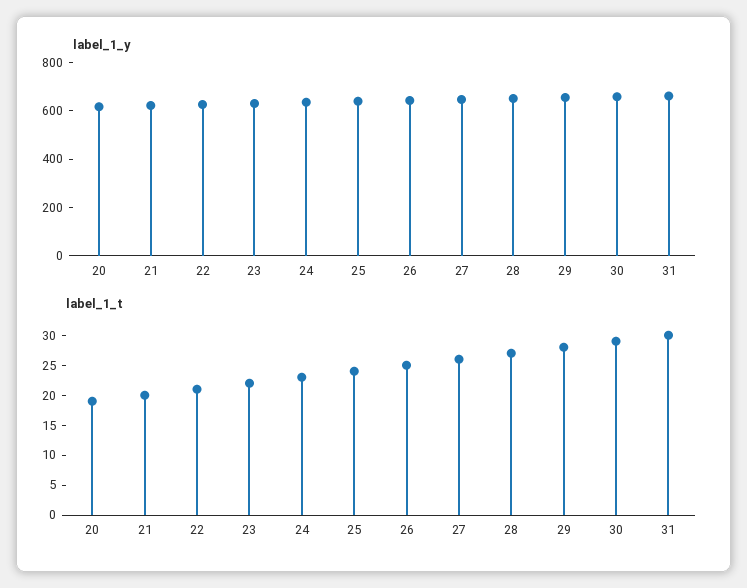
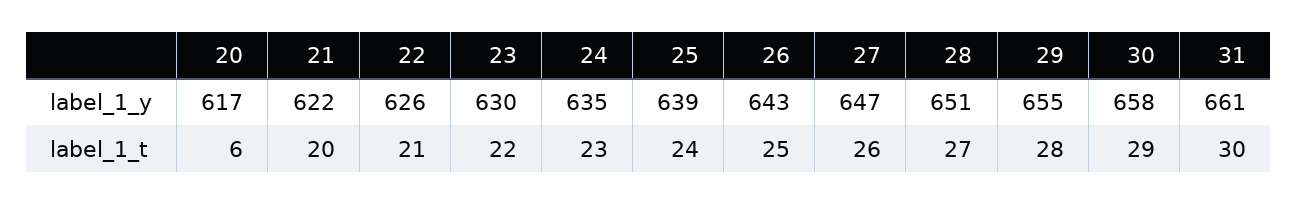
label_1_t, 20: 20 -> 6

